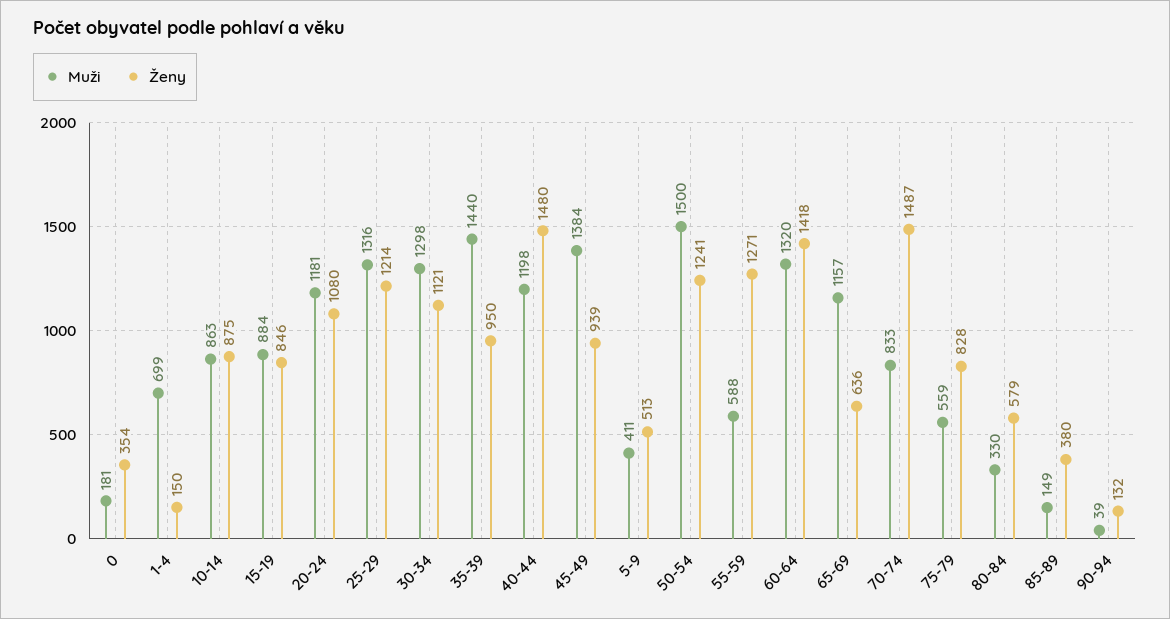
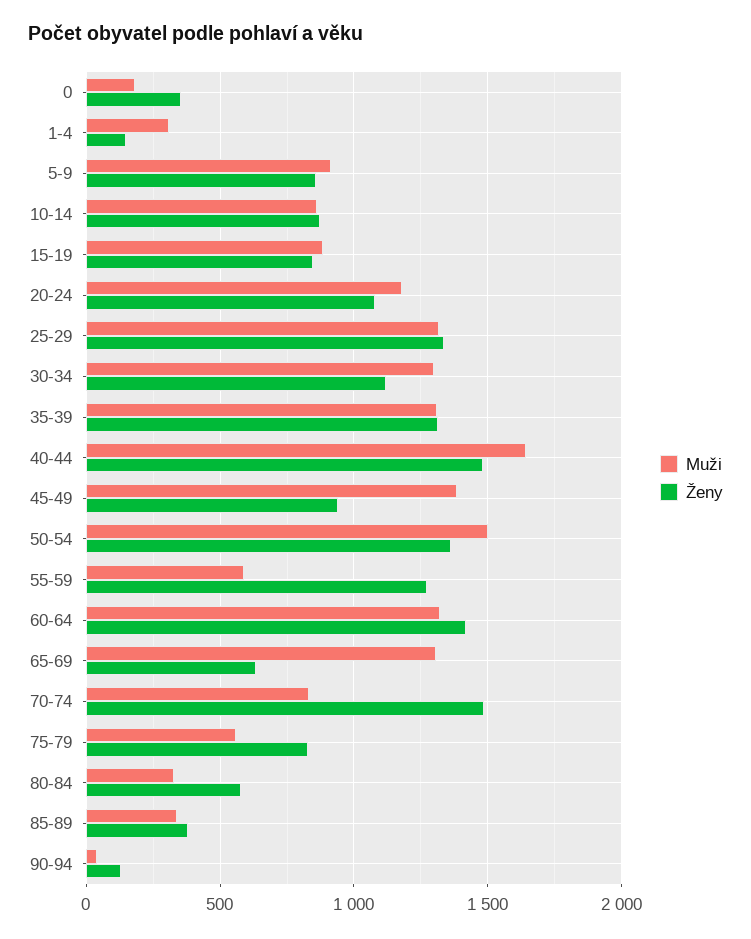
Muži, 1-4: 699 -> 300
Ženy, 25-29: 1214 -> 1350
Muži, 35-39: 1440 -> 1300
Ženy, 35-39: 950 -> 1300
Muži, 40-44: 1198 -> 1650
Muži, 5-9: 411 -> 900
Ženy, 5-9: 513 -> 850
Ženy, 50-54: 1241 -> 1350
Muži, 65-69: 1157 -> 1300
Muži, 85-89: 149 -> 350

